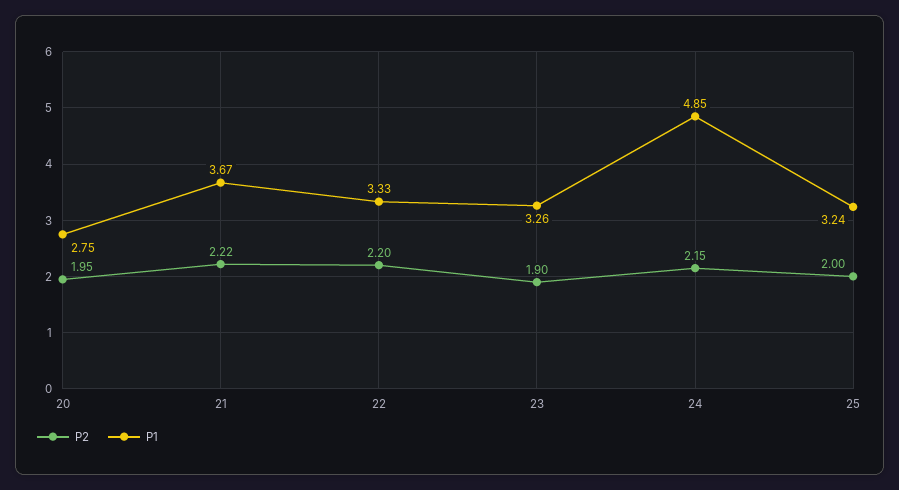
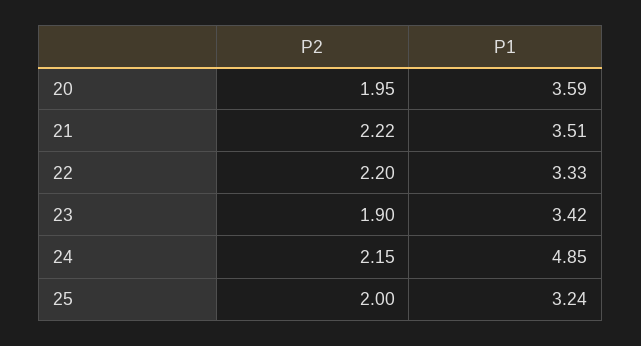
P1, 20: 2.75 -> 3.59
P1, 21: 3.67 -> 3.51
P1, 23: 3.26 -> 3.42

